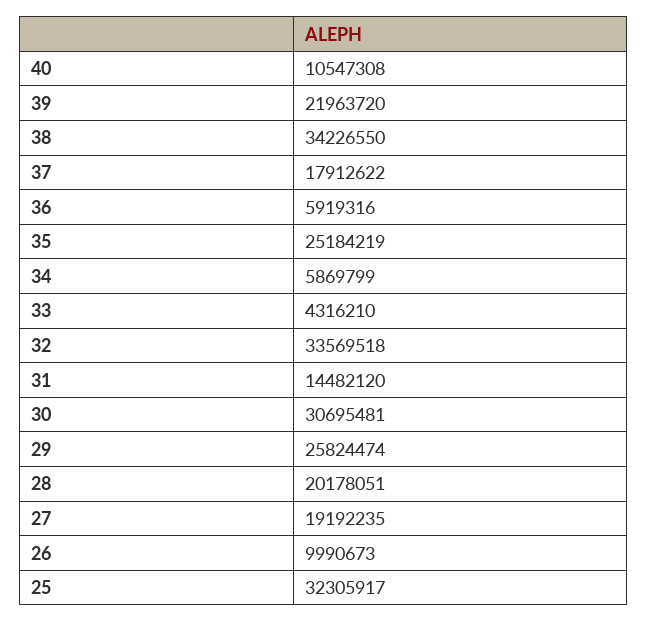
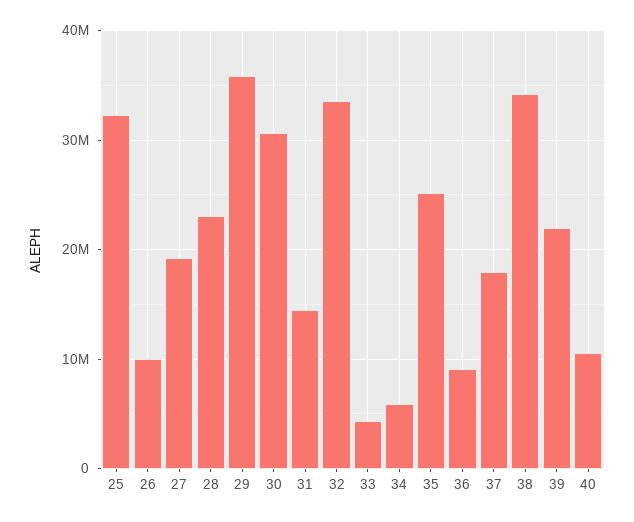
36: 5919316 -> 9000000
29: 25824474 -> 36000000
28: 20178051 -> 23000000

